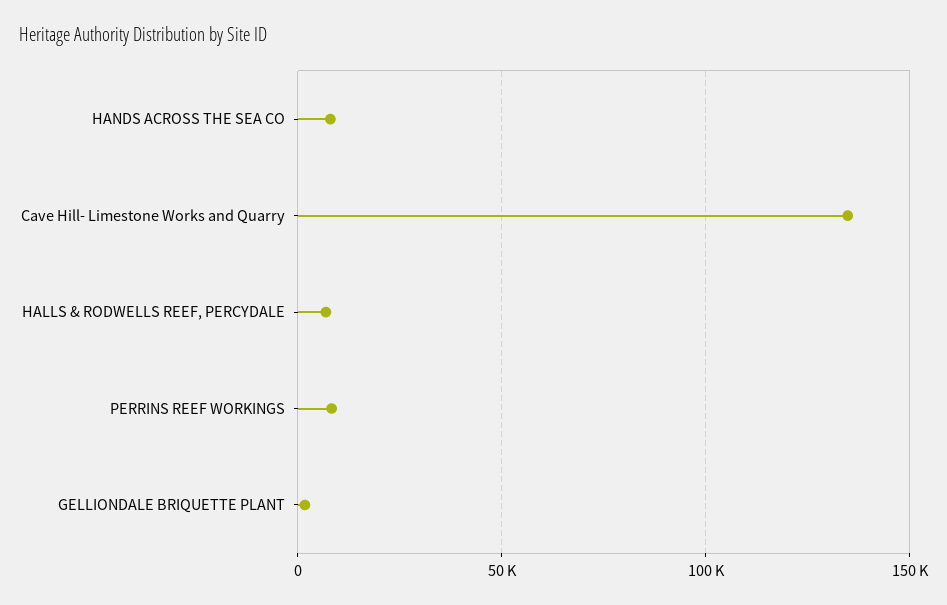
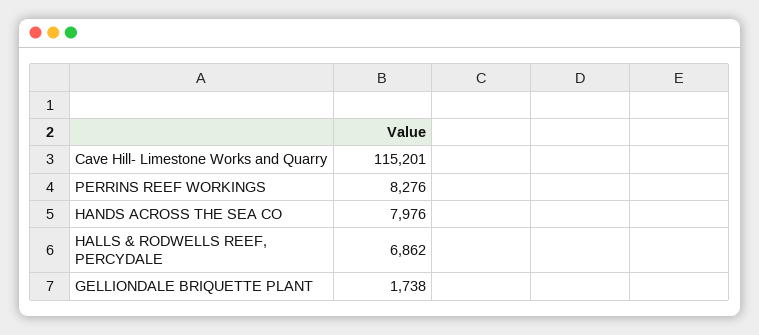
Cave Hill- Limestone Works and Quarry: 135000 -> 115201

